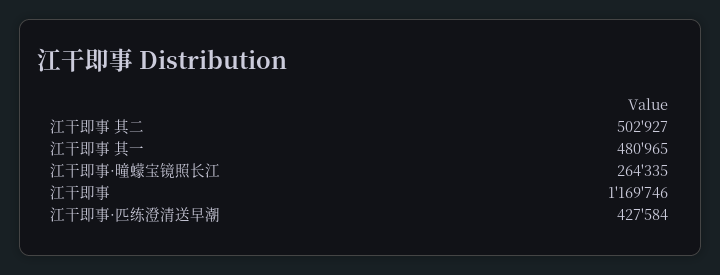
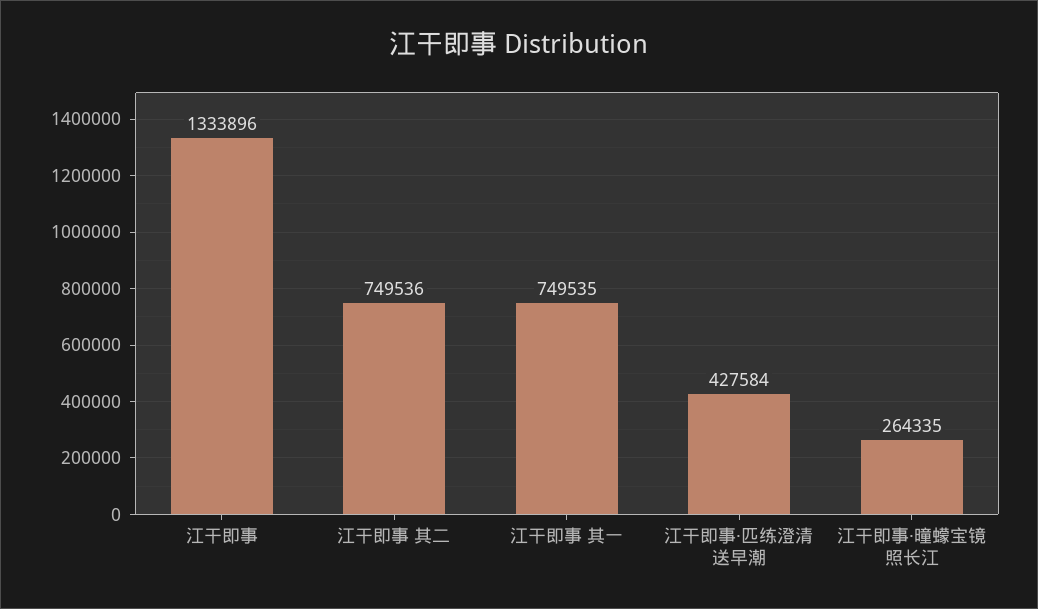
江干即事 其二: 502927 -> 749536
江干即事 其一: 480965 -> 749535
江干即事: 1169746 -> 1333896

